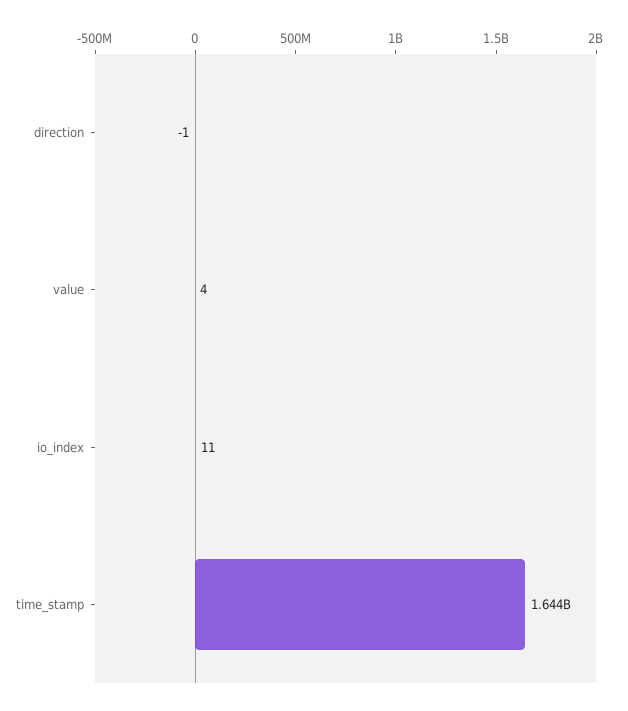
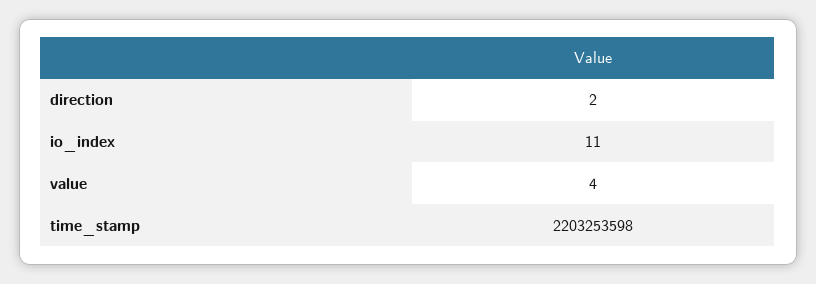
direction: -1 -> 2
time_stamp: 1644000000 -> 2203253598

